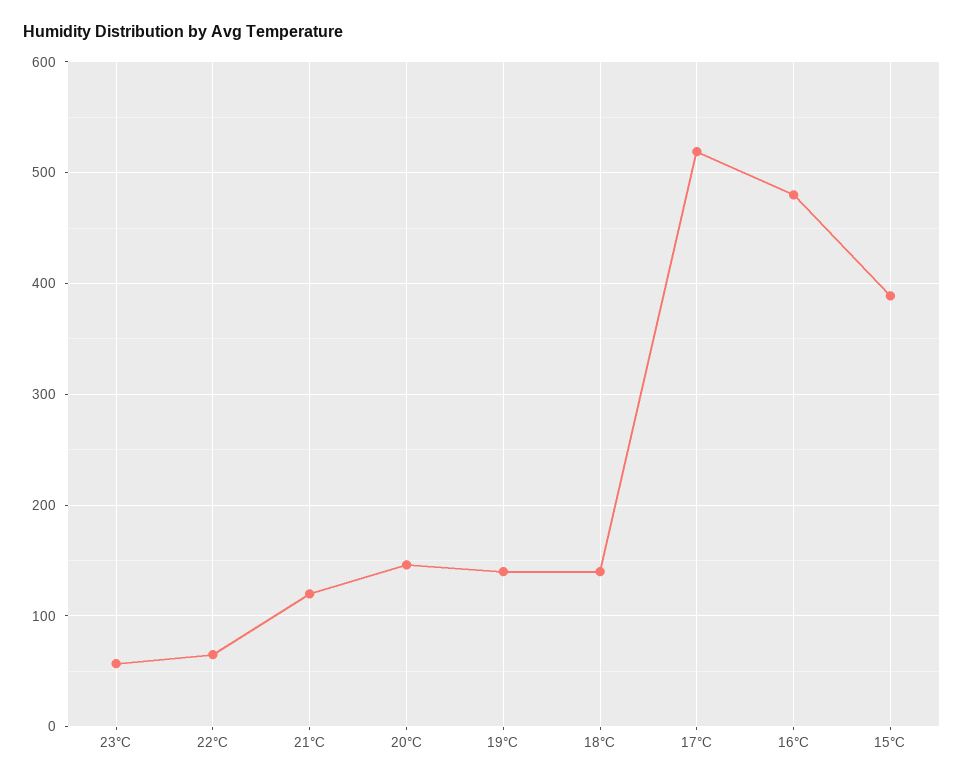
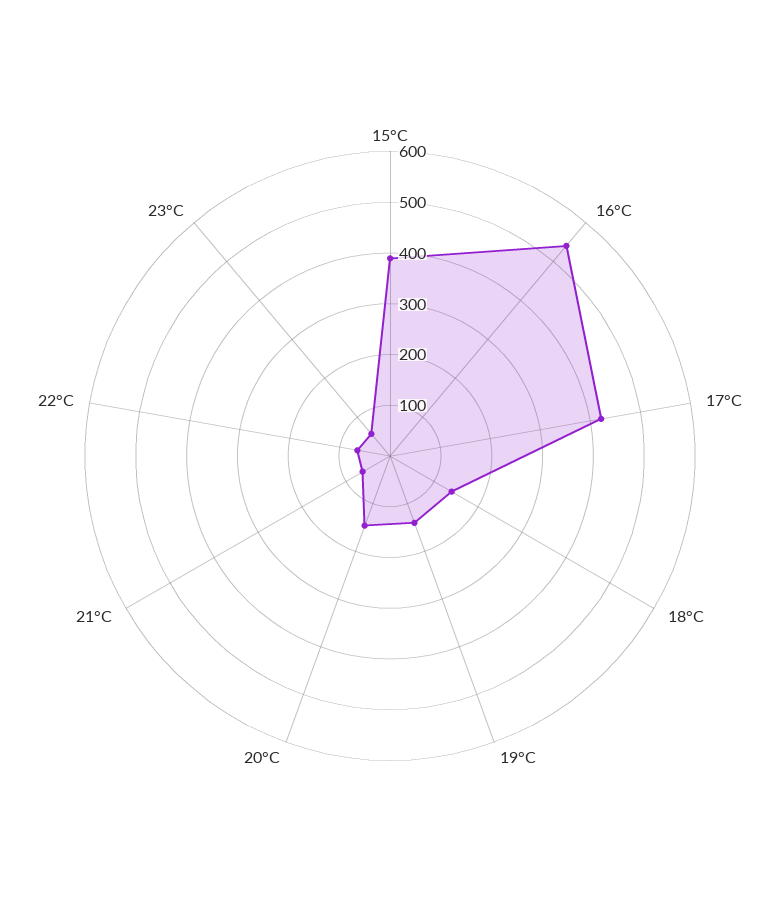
21°C: 120 -> 60
17°C: 520 -> 420
16°C: 480 -> 540

